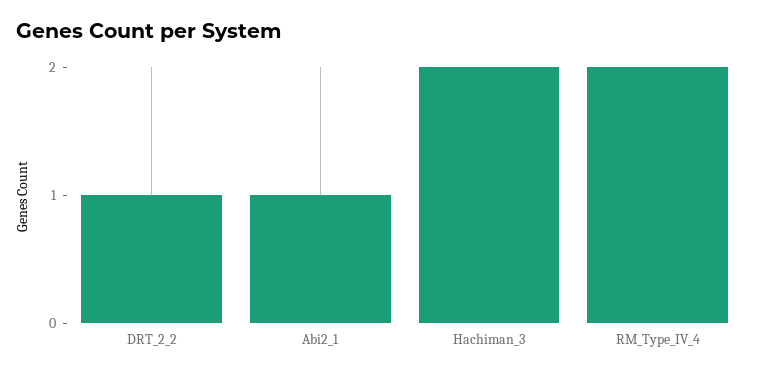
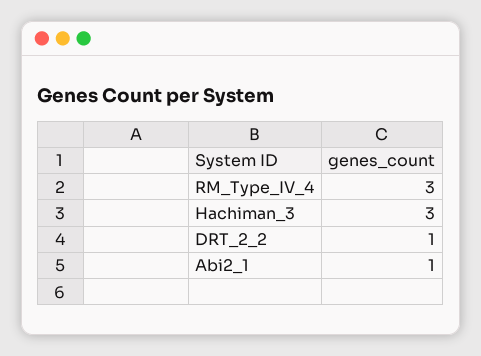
Hachiman_3: 2 -> 3
RM_Type_IV_4: 2 -> 3

